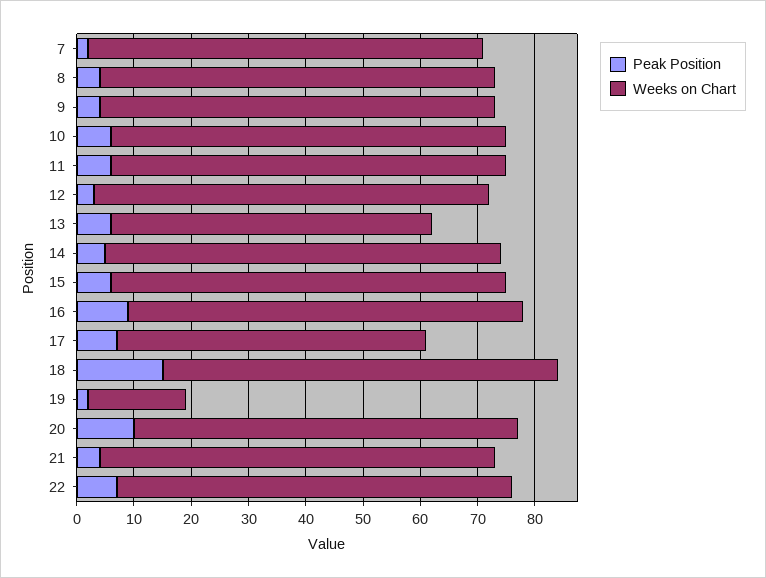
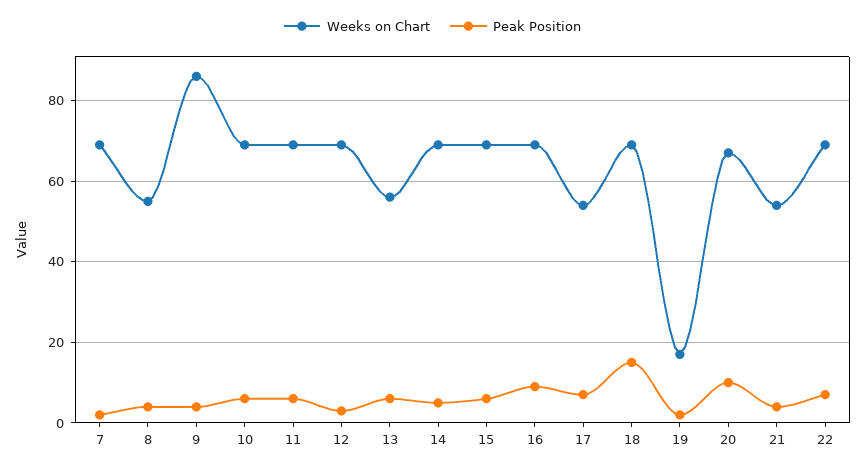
Weeks on Chart, 8: 70 -> 55
Weeks on Chart, 9: 70 -> 85
Weeks on Chart, 21: 70 -> 55

